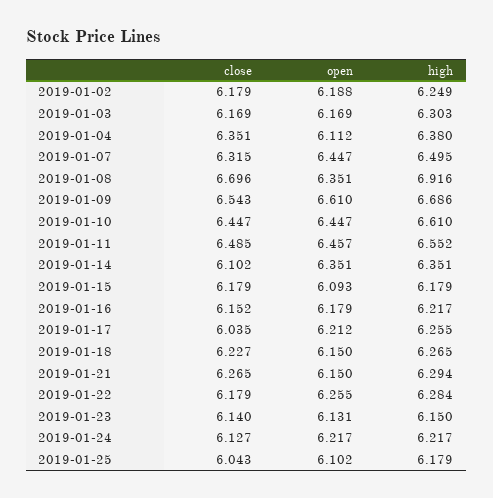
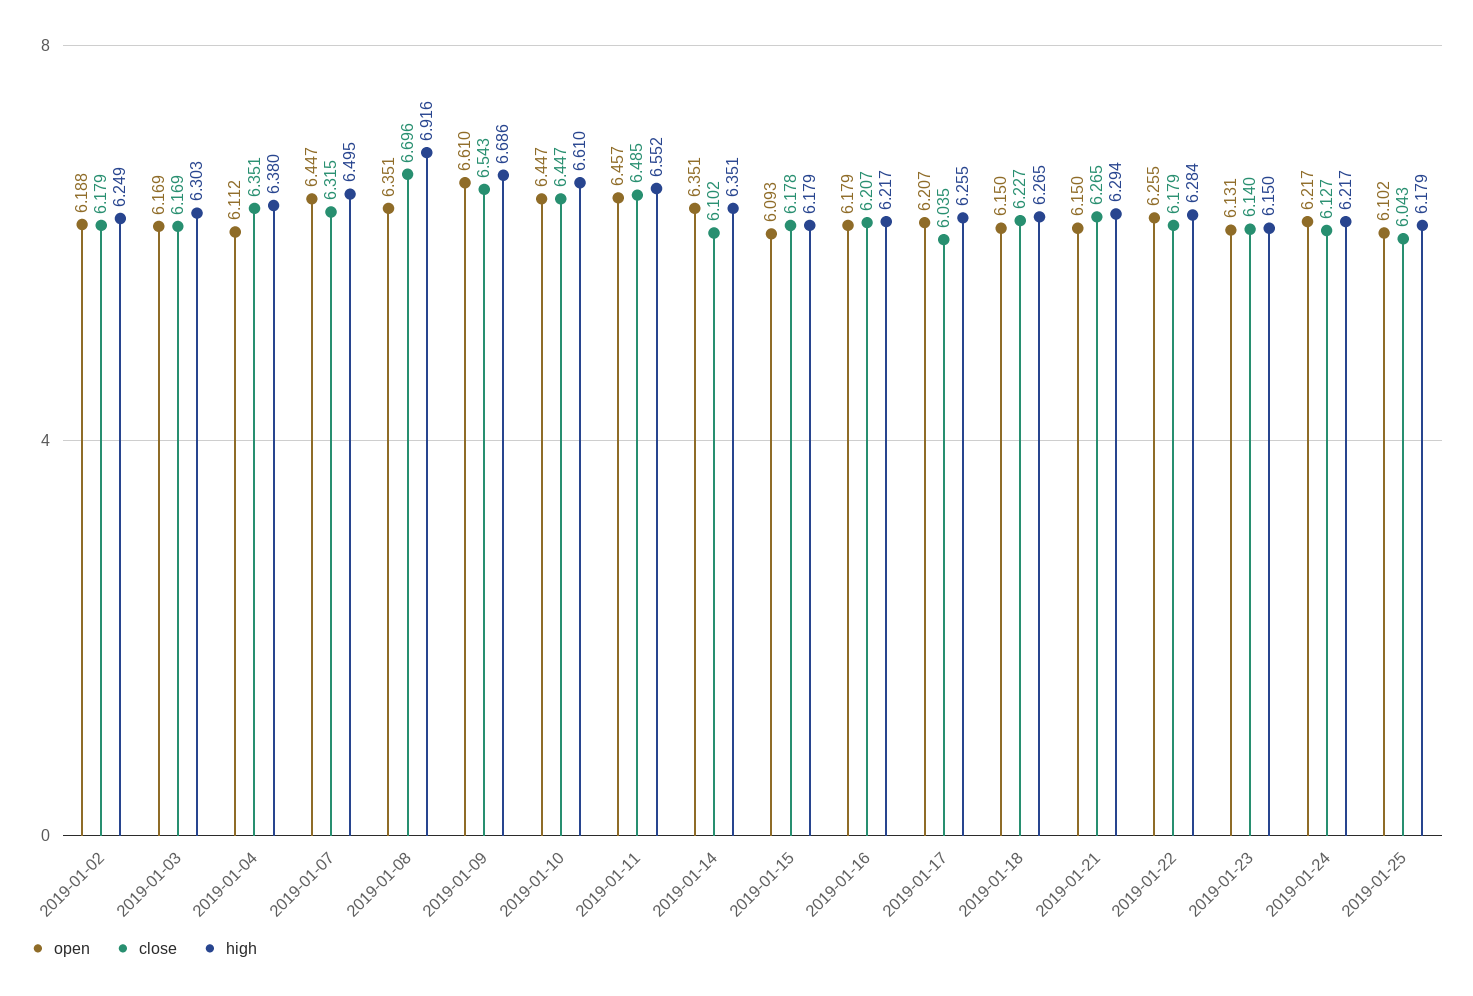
close, 2019-01-15: 6.179 -> 6.178
close, 2019-01-16: 6.152 -> 6.207
open, 2019-01-17: 6.212 -> 6.207

